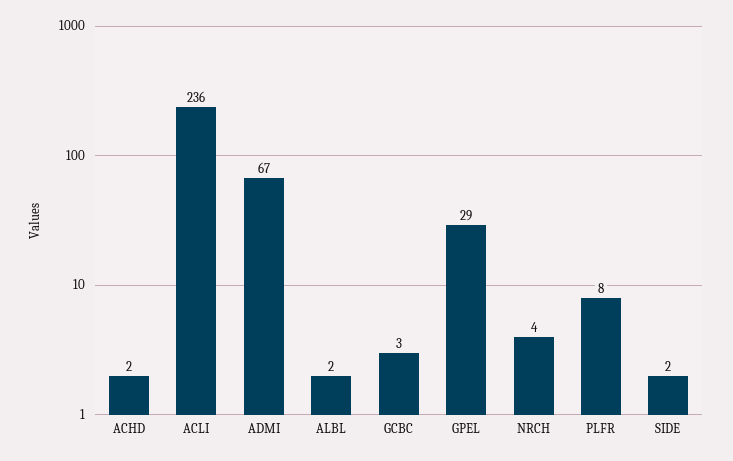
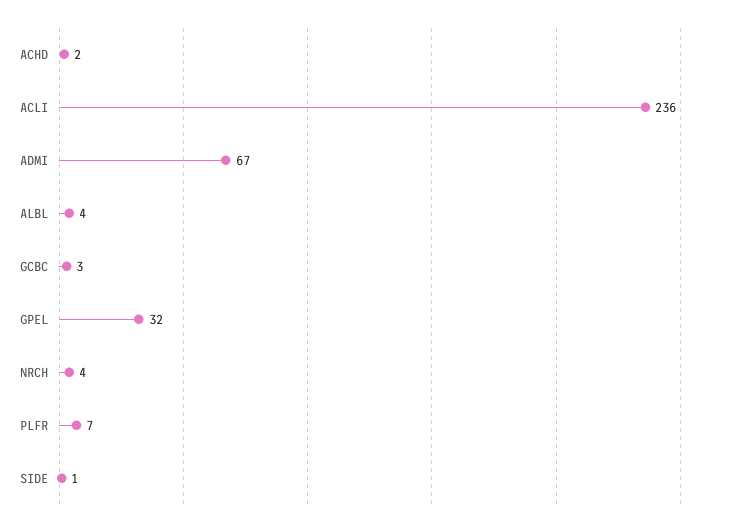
ALBL: 2 -> 4
GPEL: 29 -> 32
PLFR: 8 -> 7
SIDE: 2 -> 1

